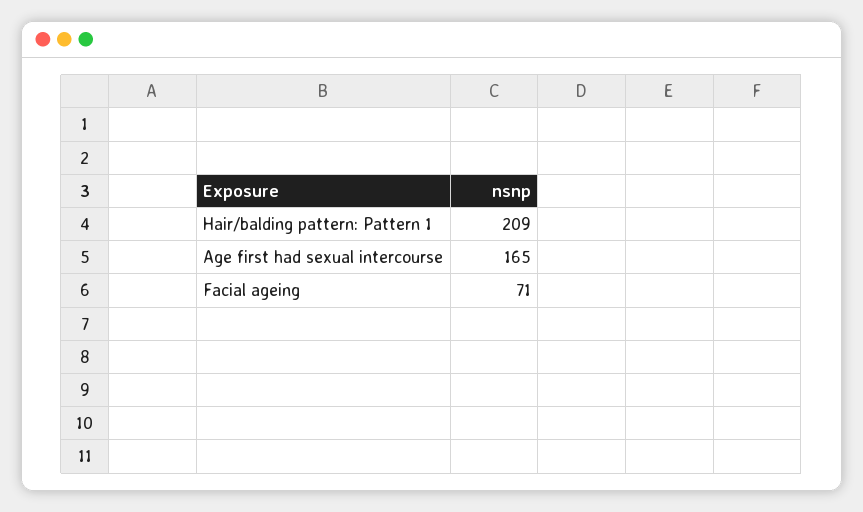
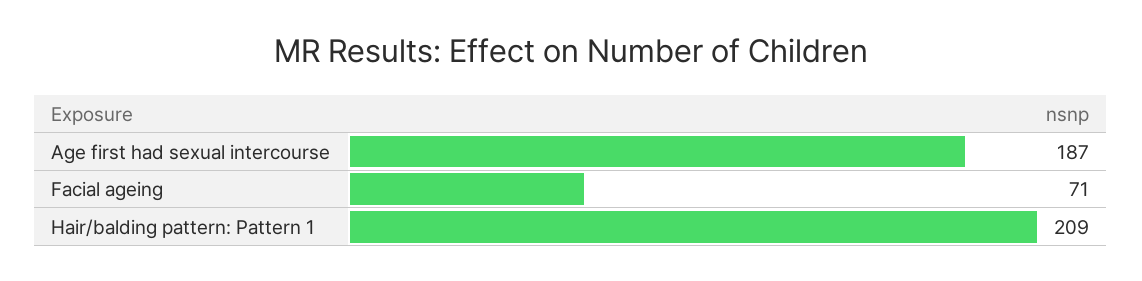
Age first had sexual intercourse: 165 -> 187

